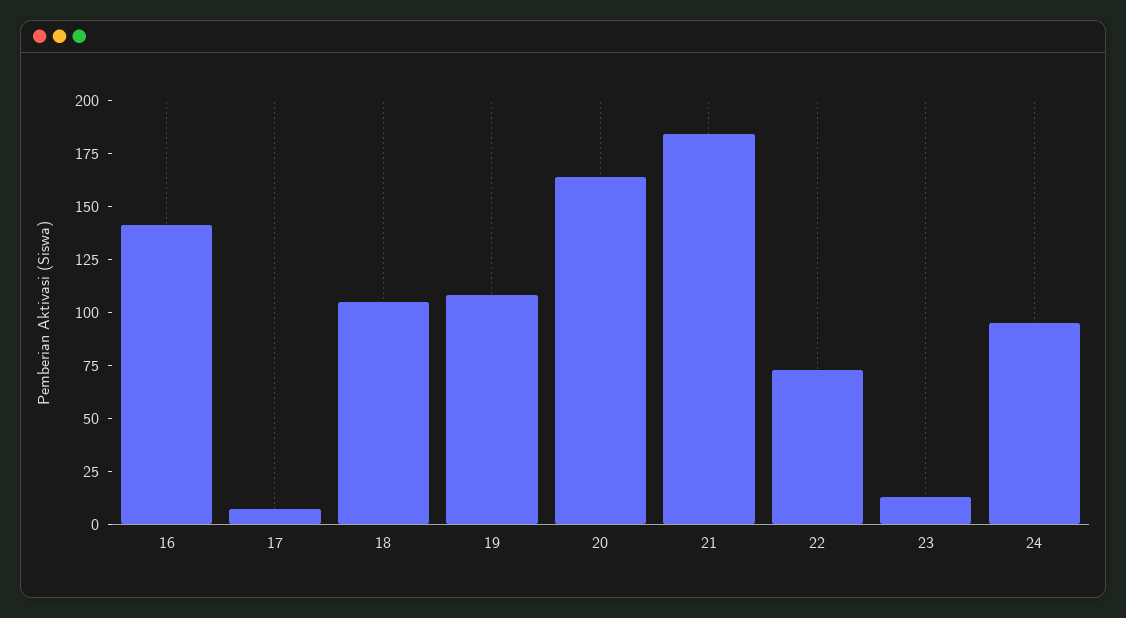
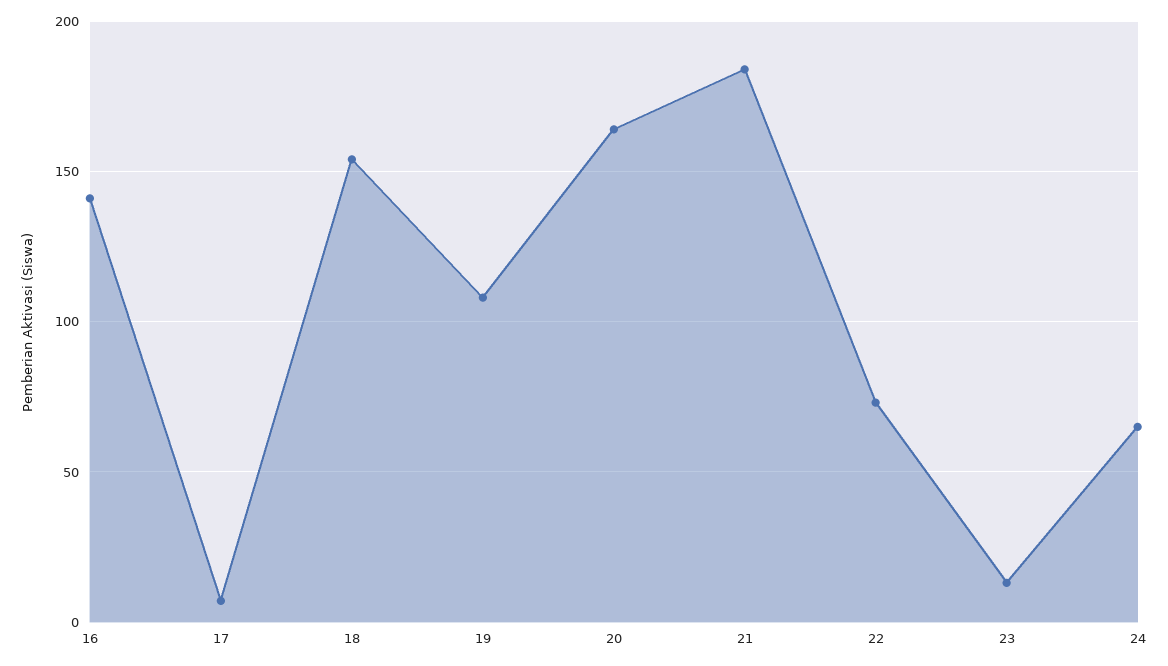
18: 105 -> 155
24: 95 -> 65

